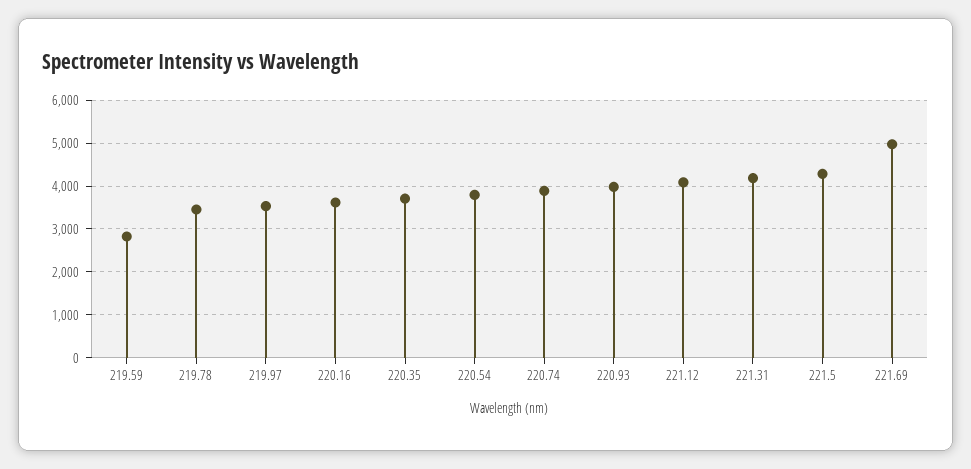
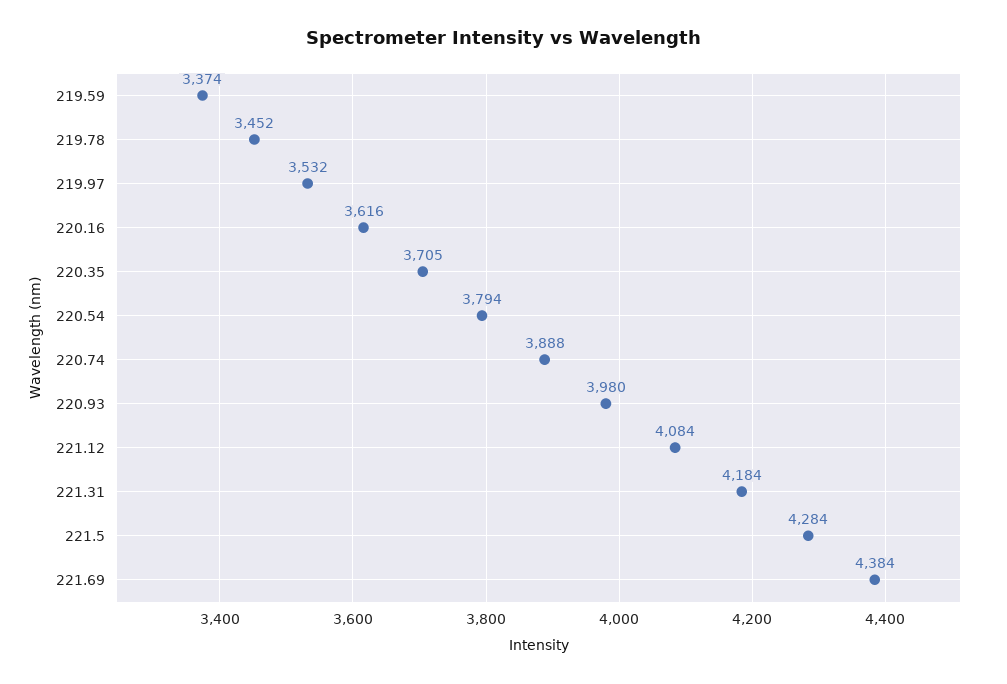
219.59: 2800 -> 3374
221.69: 5000 -> 4384

